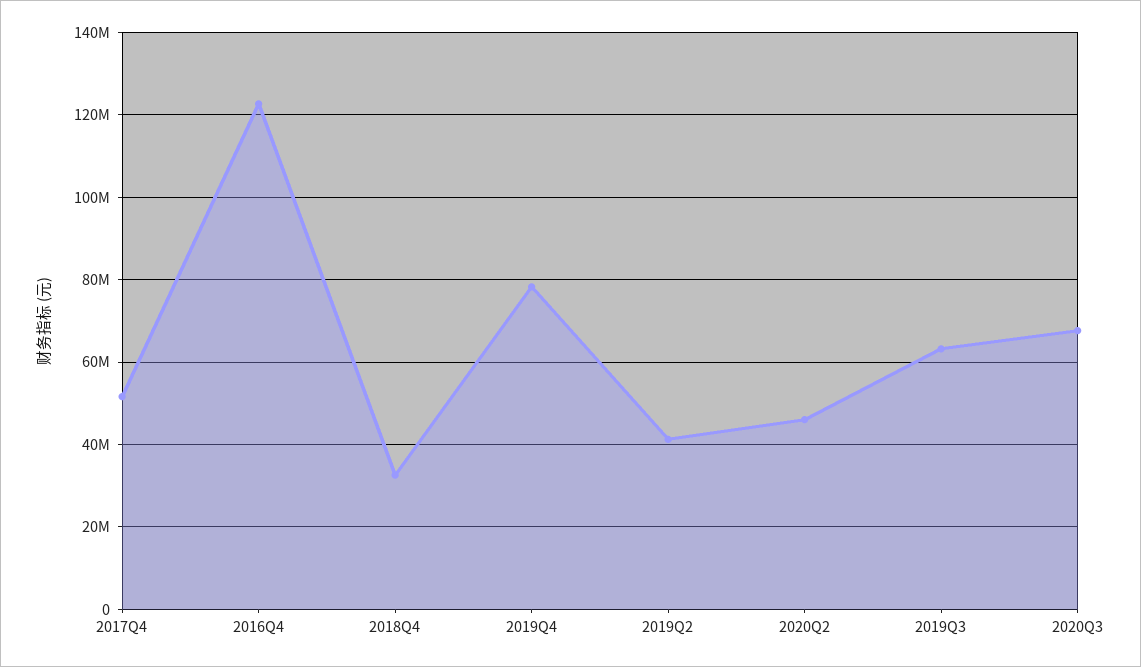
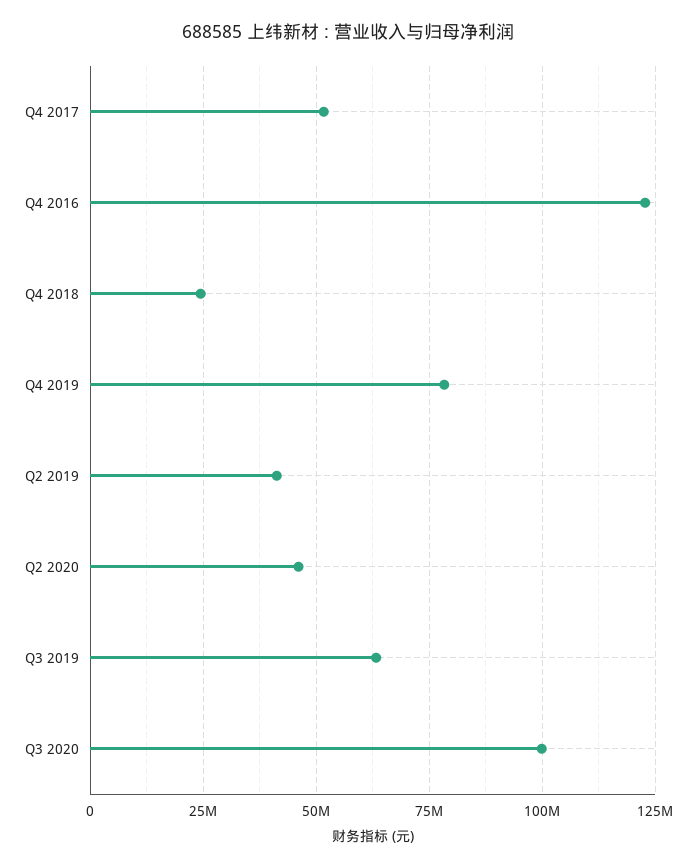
2018Q4: 32000000 -> 25000000
2020Q3: 68000000 -> 100000000

